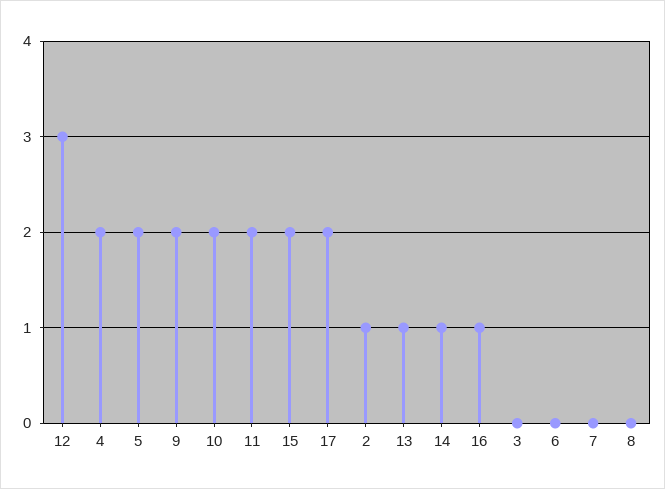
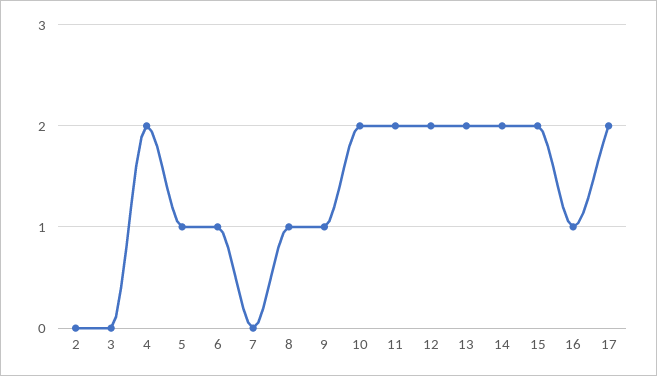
12: 3 -> 2
5: 2 -> 1
9: 2 -> 1
2: 1 -> 0
13: 1 -> 2
14: 1 -> 2
6: 0 -> 1
8: 0 -> 1

